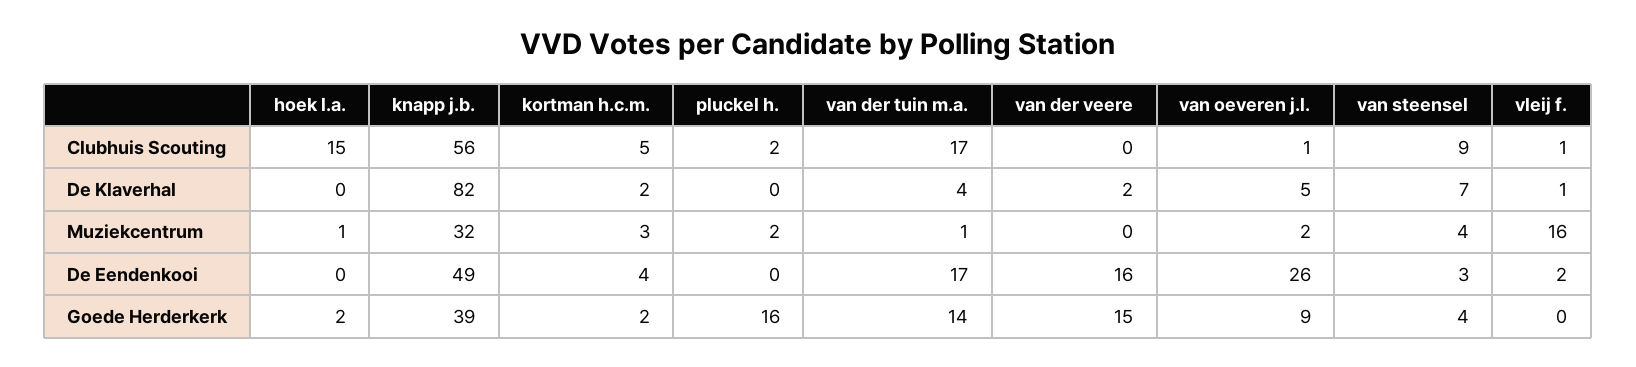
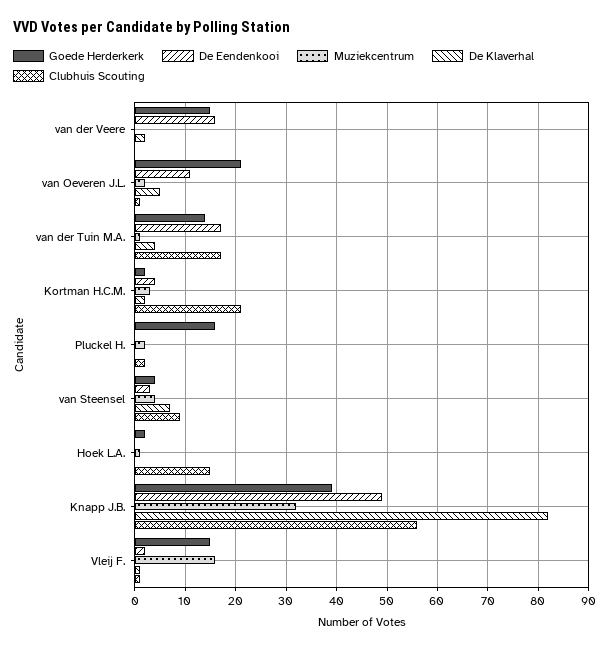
Clubhuis Scouting, kortman h.c.m.: 5 -> 20
De Eendenkooi, van oeveren j.l.: 26 -> 10
Goede Herderkerk, van oeveren j.l.: 9 -> 20
Goede Herderkerk, vleij f.: 0 -> 15

